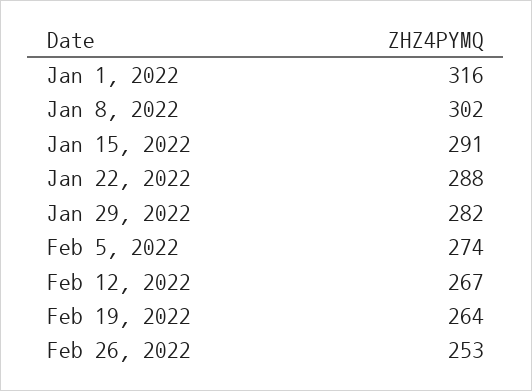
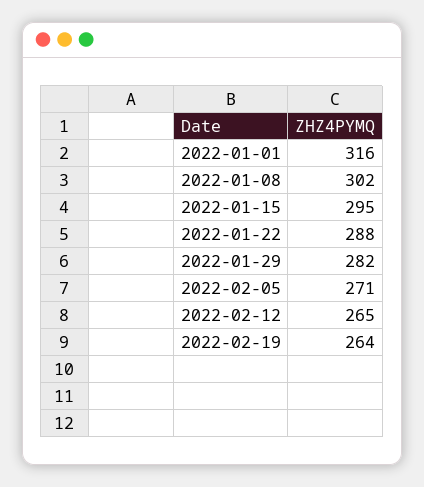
Jan 15, 2022: 291 -> 295
Feb 5, 2022: 274 -> 271
Feb 12, 2022: 267 -> 265
Feb 26, 2022: 253 -> none

